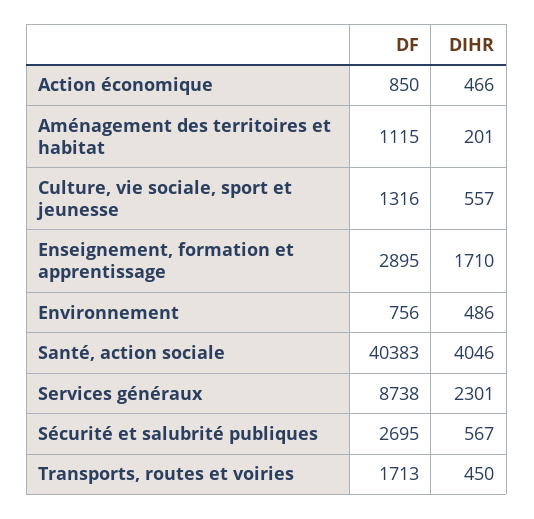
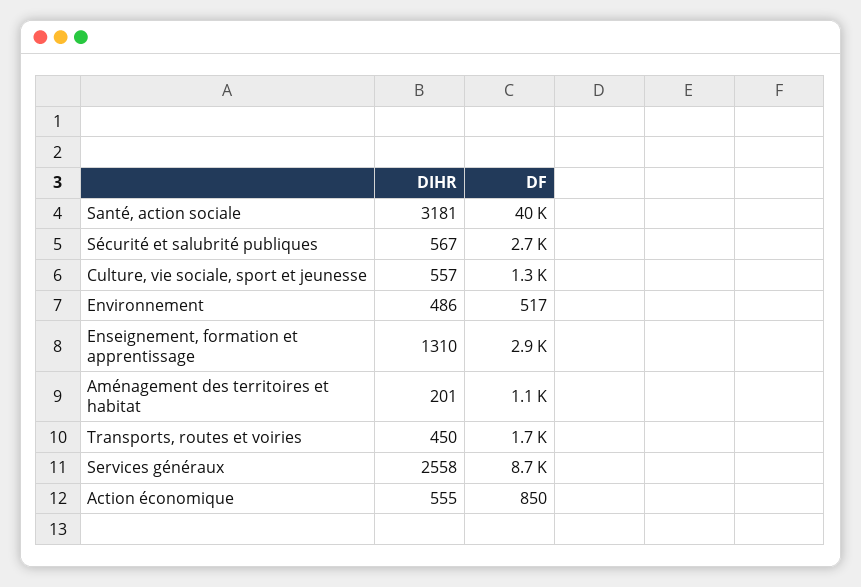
DIHR, Action économique: 466 -> 555
DIHR, Enseignement, formation et apprentissage: 1710 -> 1310
DF, Environnement: 756 -> 517
DIHR, Santé, action sociale: 4046 -> 3181
DIHR, Services généraux: 2301 -> 2558

